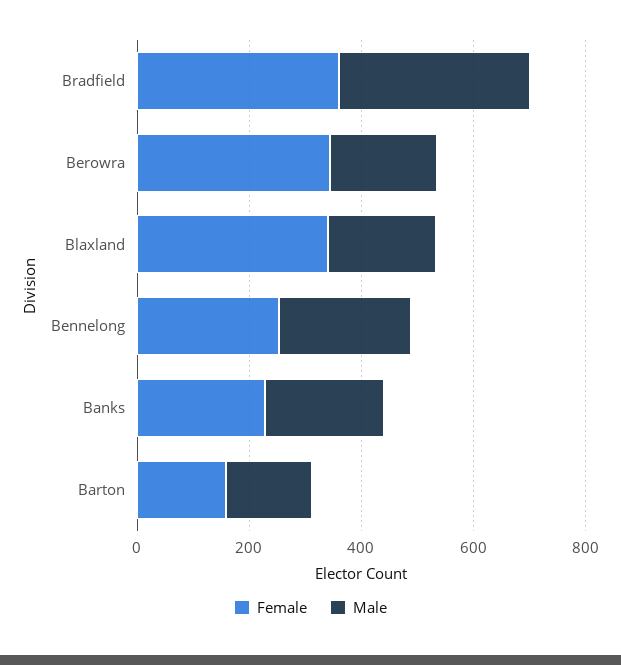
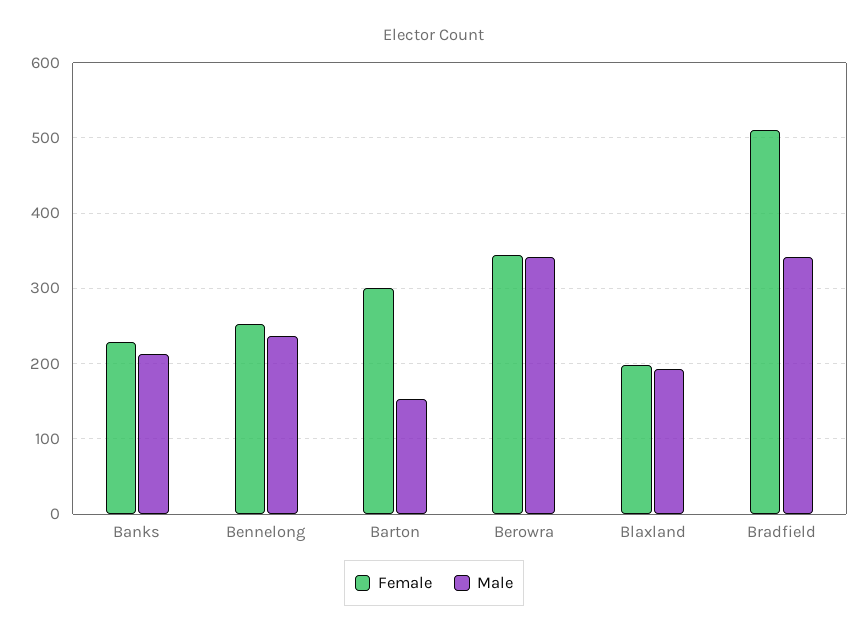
Female, Bradfield: 350 -> 510
Male, Berowra: 200 -> 340
Female, Blaxland: 350 -> 200
Female, Barton: 150 -> 300

